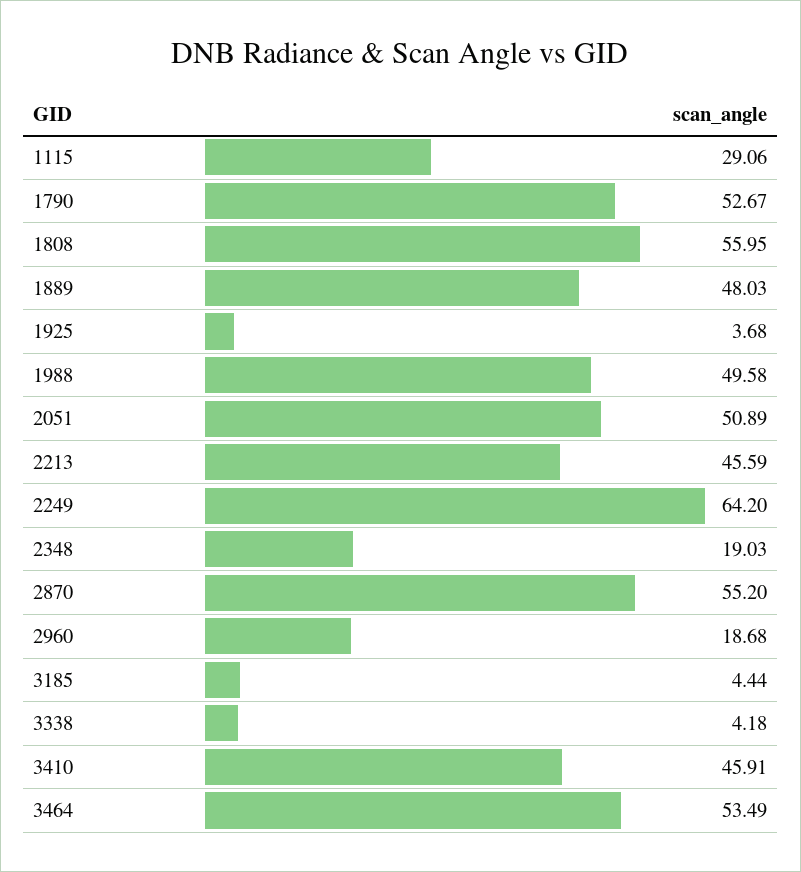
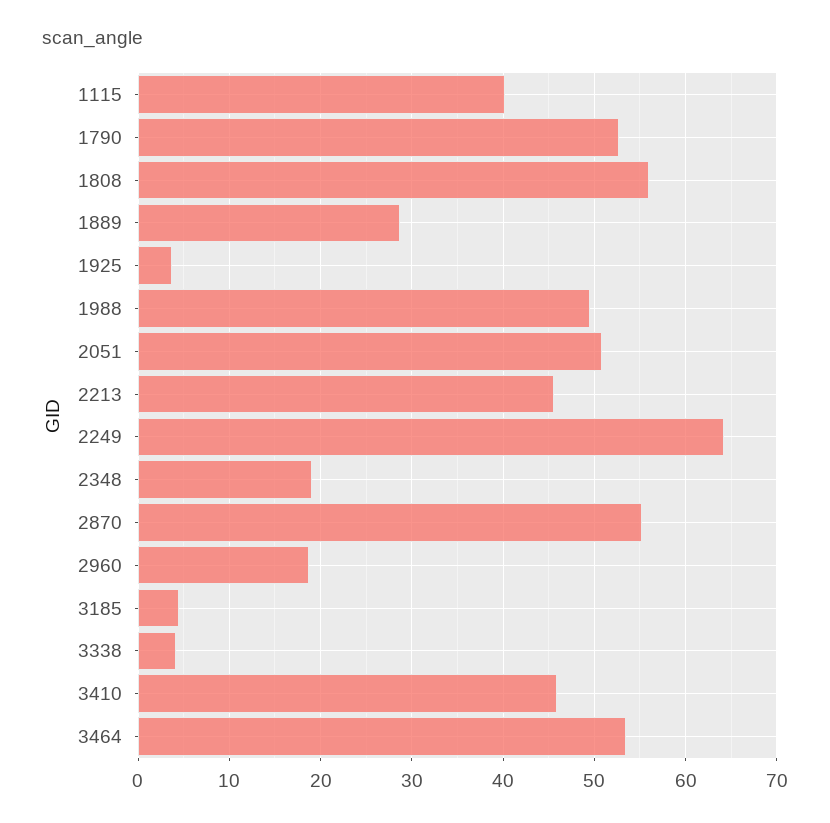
1115: 29.06 -> 40
1889: 48.03 -> 29

